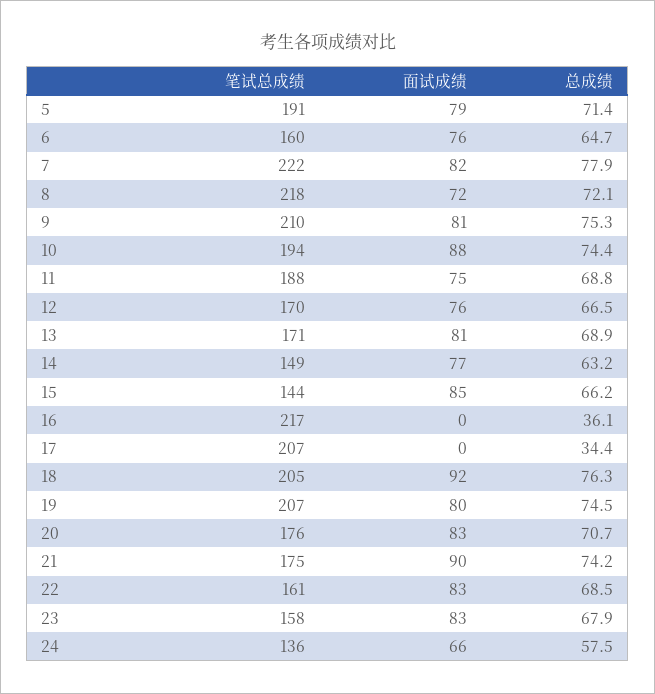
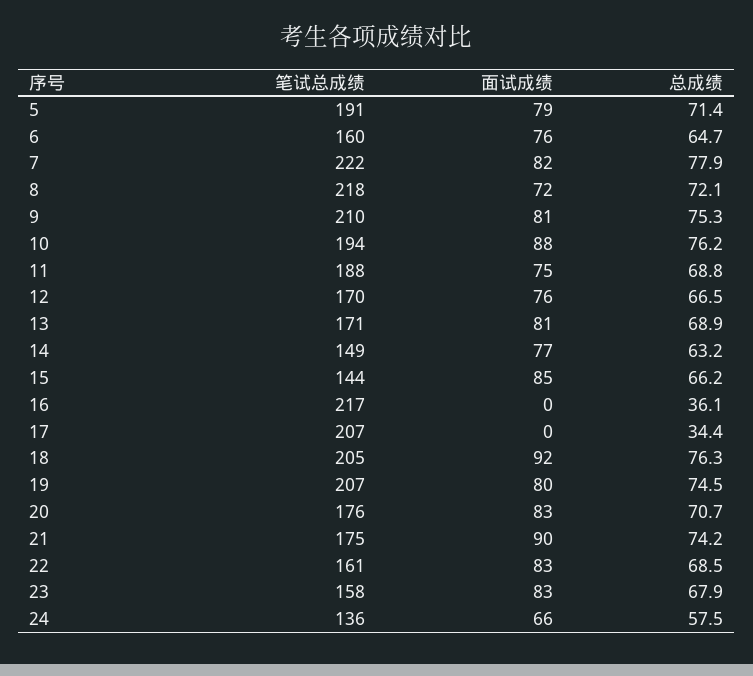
总成绩, 10: 74.4 -> 76.2

